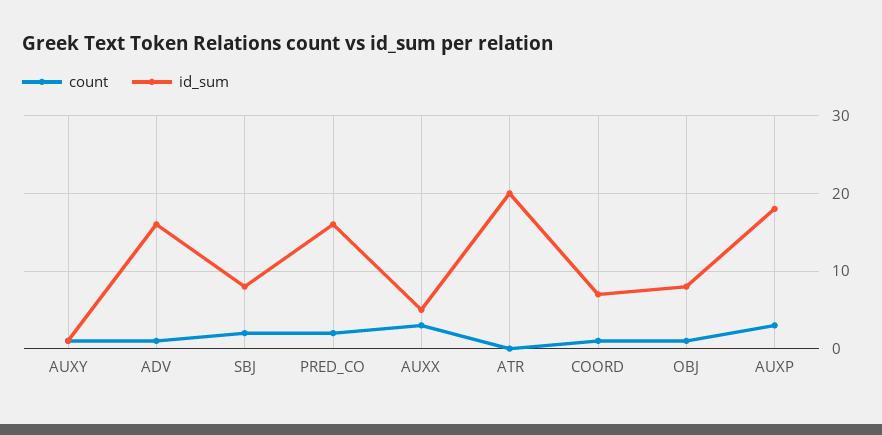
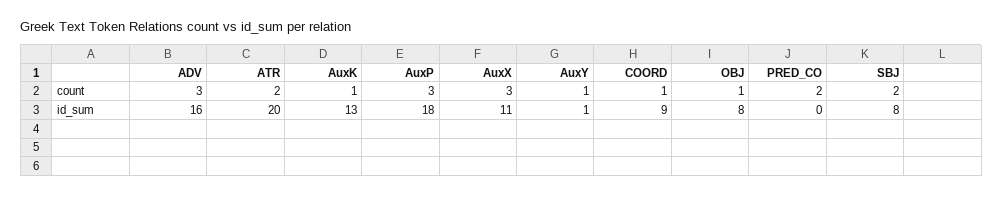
count, ADV: 1 -> 3
id_sum, PRED_CO: 16 -> 0
id_sum, AUXX: 5 -> 11
count, ATR: 0 -> 2
id_sum, COORD: 7 -> 9
count, AuxK: none -> 1
id_sum, AuxK: none -> 13

